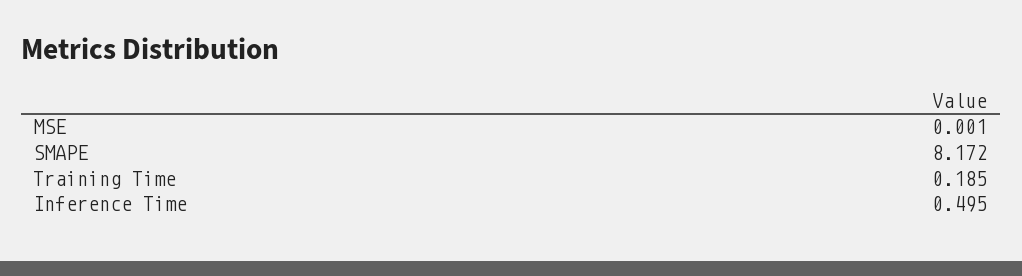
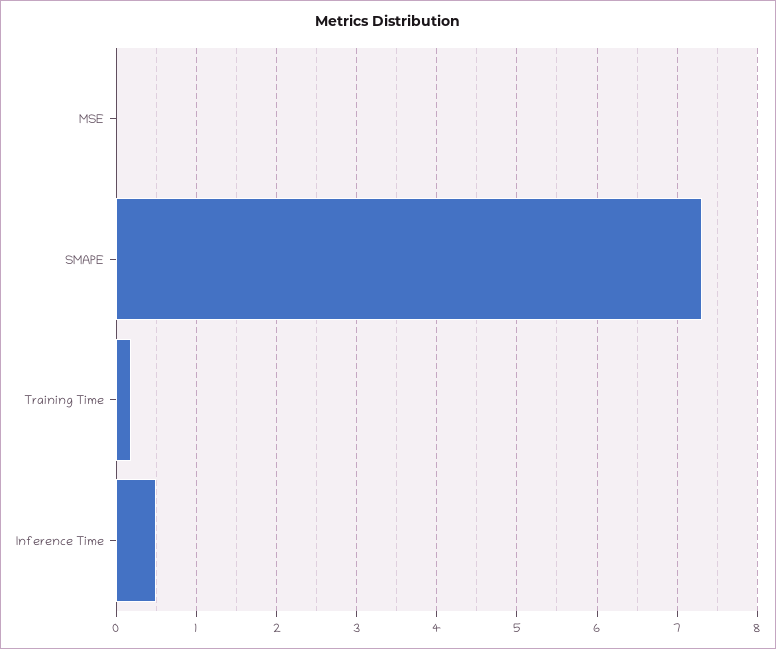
SMAPE: 8.172 -> 7.3

